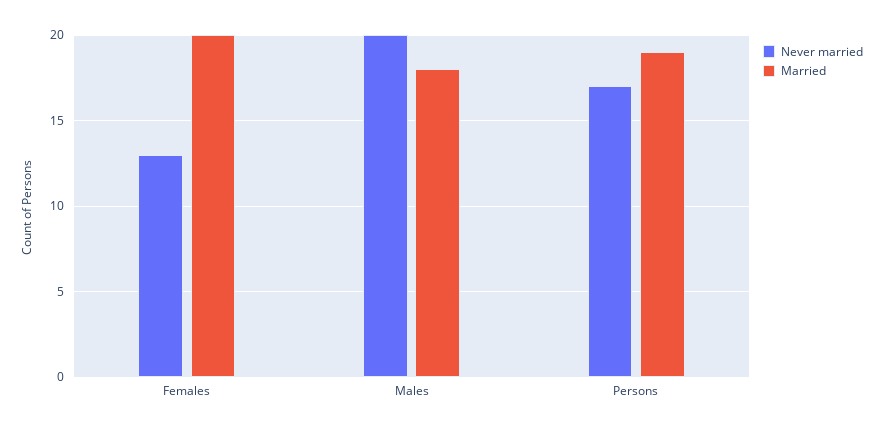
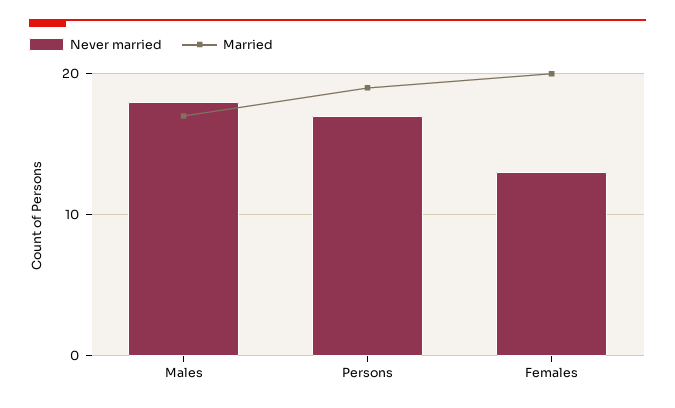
Never married, Males: 20 -> 18
Married, Males: 18 -> 17

